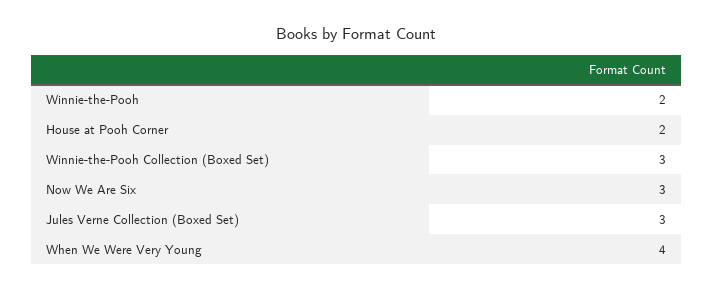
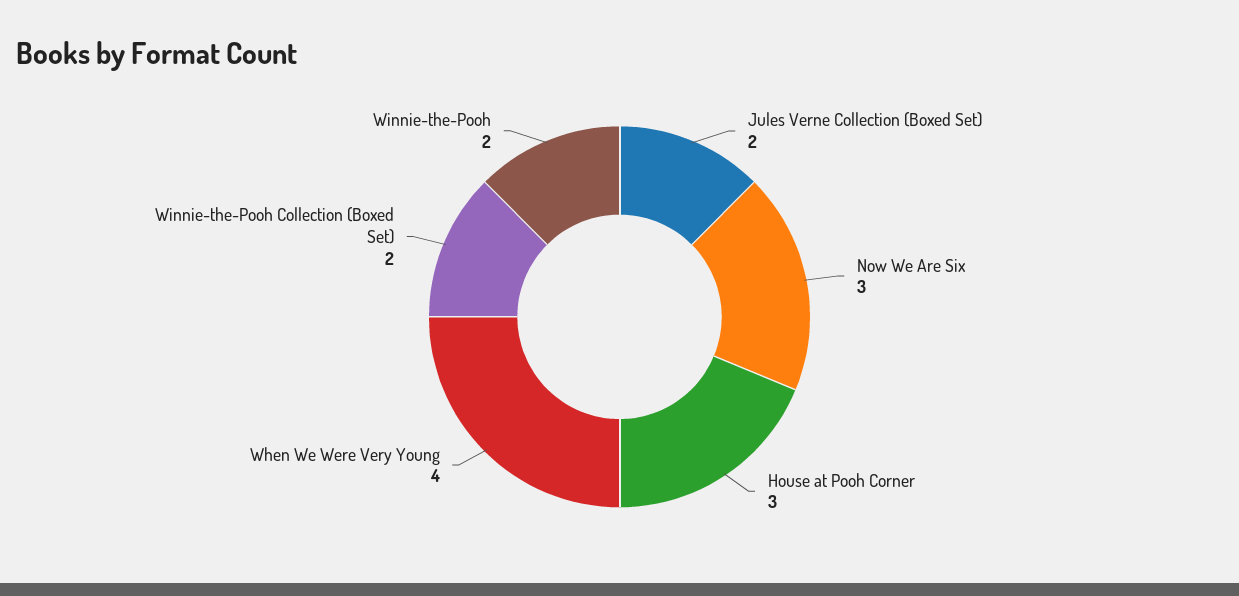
House at Pooh Corner: 2 -> 3
Winnie-the-Pooh Collection (Boxed Set): 3 -> 2
Jules Verne Collection (Boxed Set): 3 -> 2

